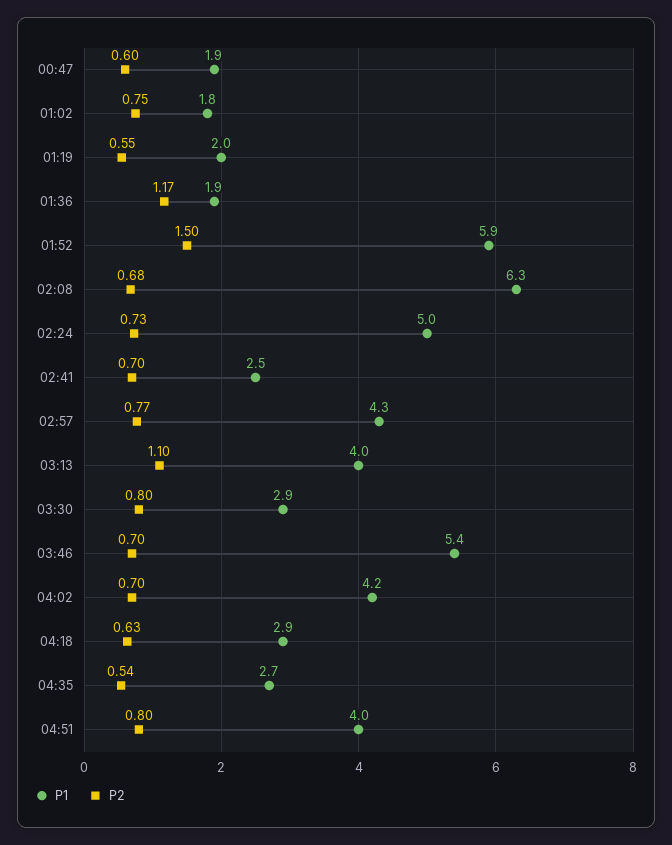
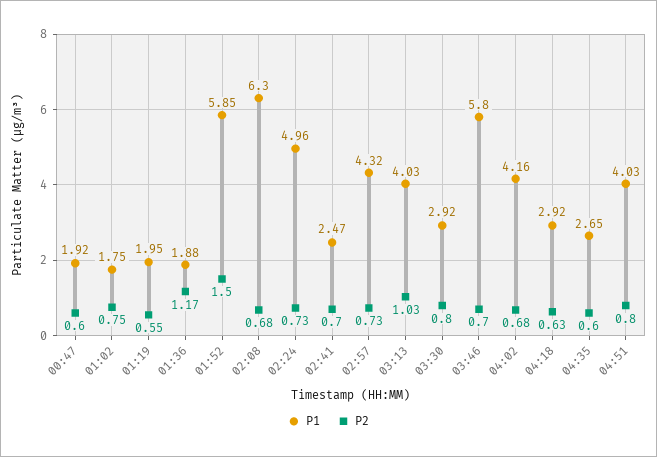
P2, 02:57: 0.77 -> 0.73
P2, 03:13: 1.1 -> 1.03
P1, 03:46: 5.4 -> 5.8
P2, 04:02: 0.7 -> 0.68
P2, 04:35: 0.54 -> 0.6

